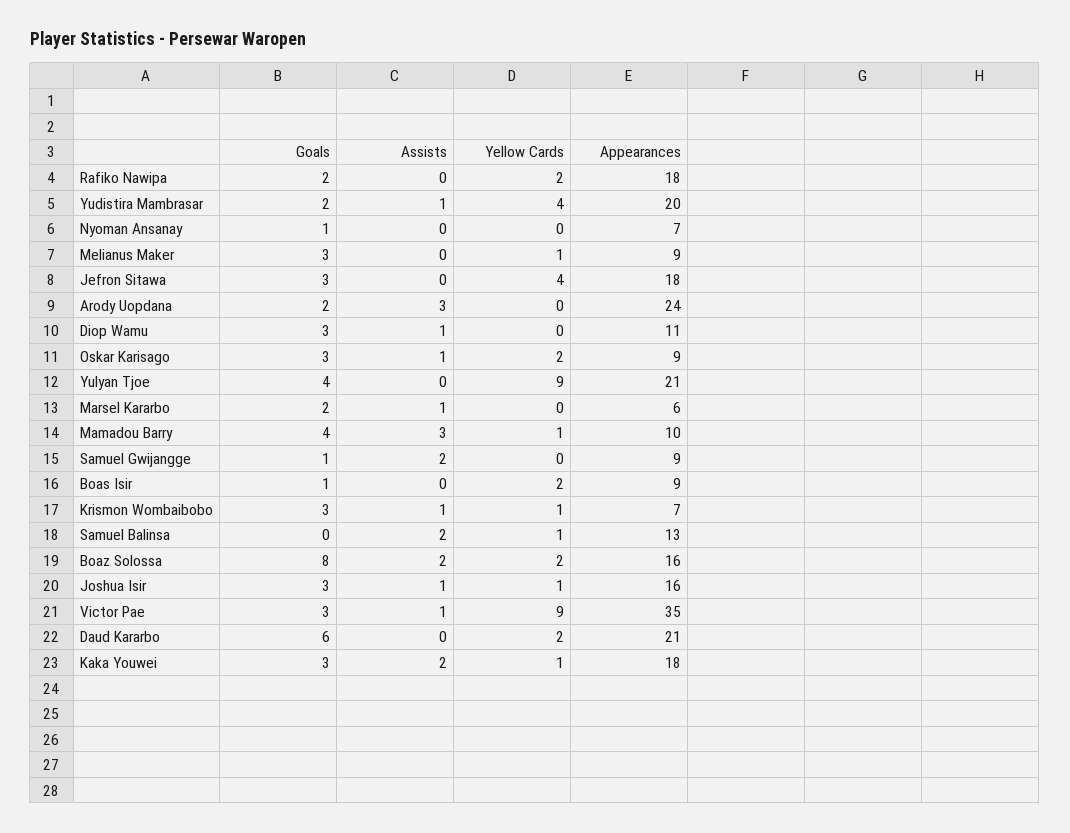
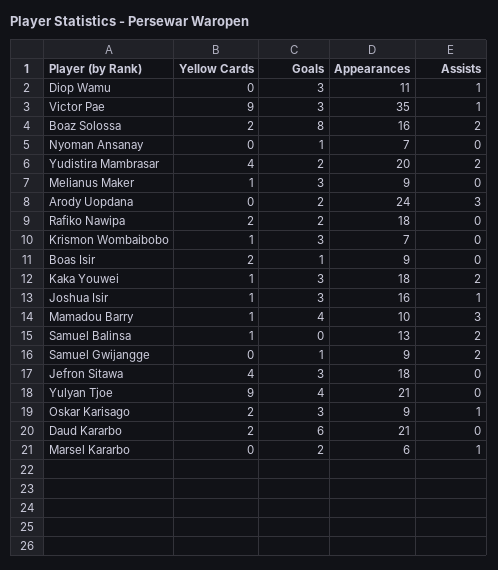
Assists, Yudistira Mambrasar: 1 -> 2
Assists, Krismon Wombaibobo: 1 -> 0

